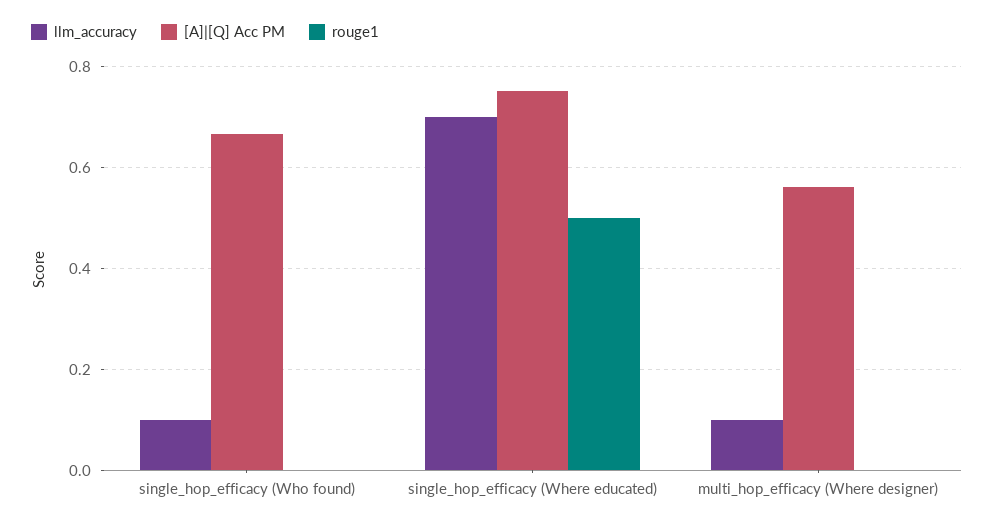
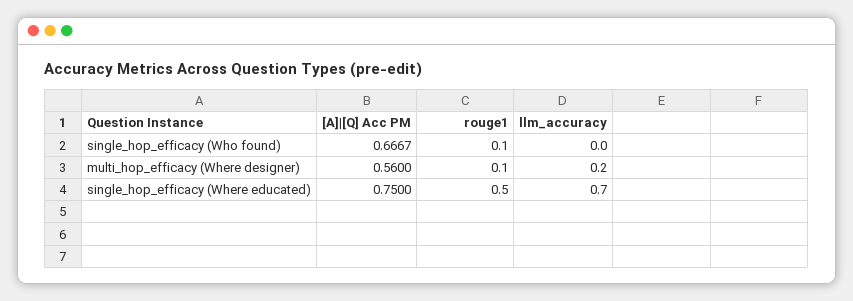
llm_accuracy, single_hop_efficacy (Who found): 0.1 -> 0
rouge1, single_hop_efficacy (Who found): 0 -> 0.1
llm_accuracy, multi_hop_efficacy (Where designer): 0.1 -> 0.2
rouge1, multi_hop_efficacy (Where designer): 0 -> 0.1

